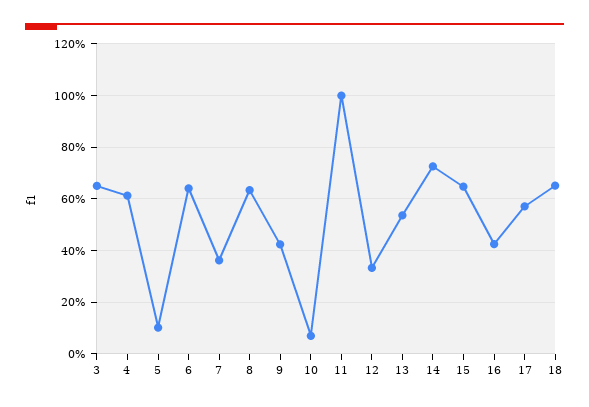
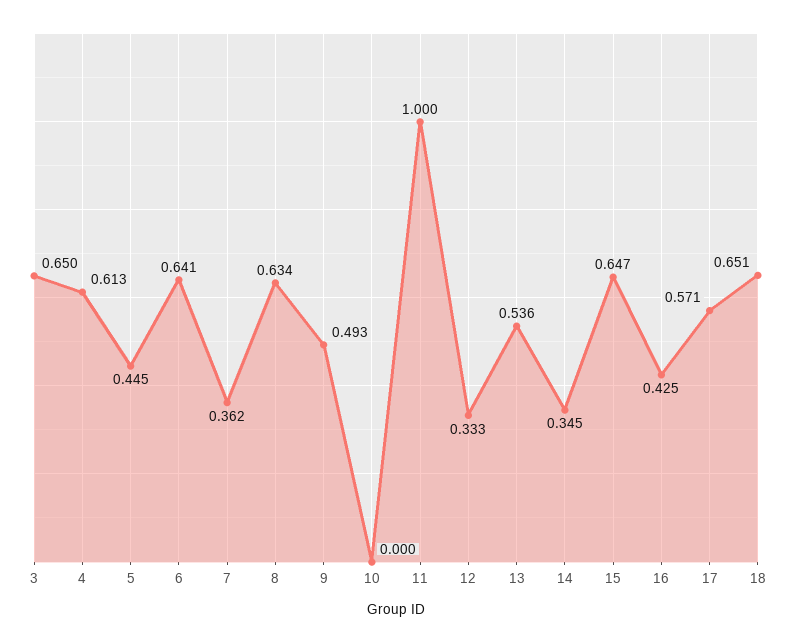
5: 0.1 -> 0.445
9: 0.425 -> 0.493
10: 0.075 -> 0
14: 0.725 -> 0.345

